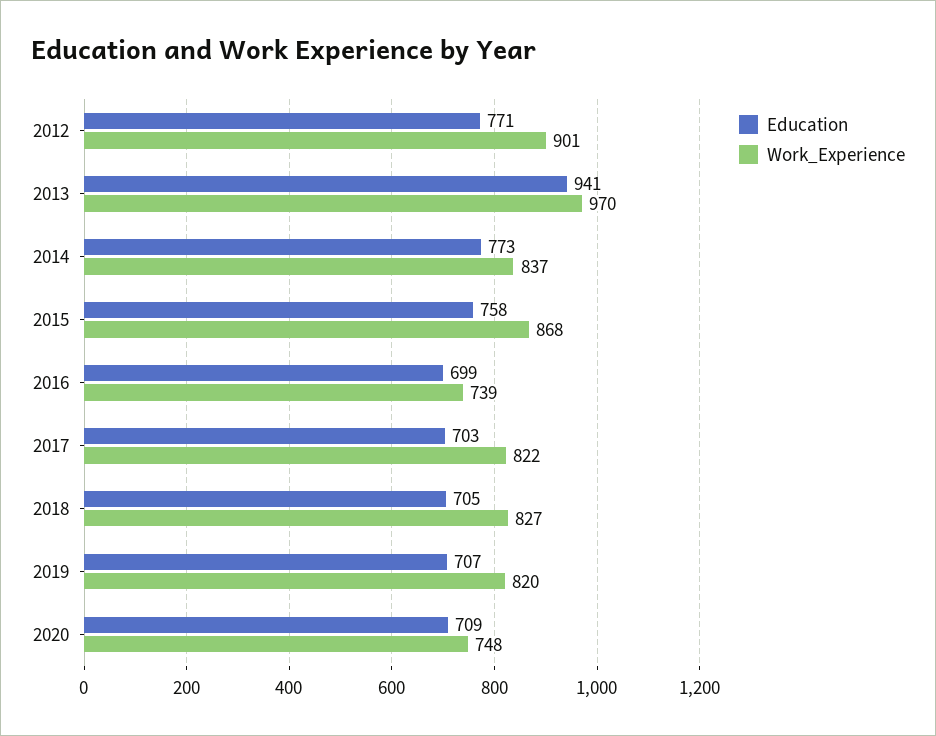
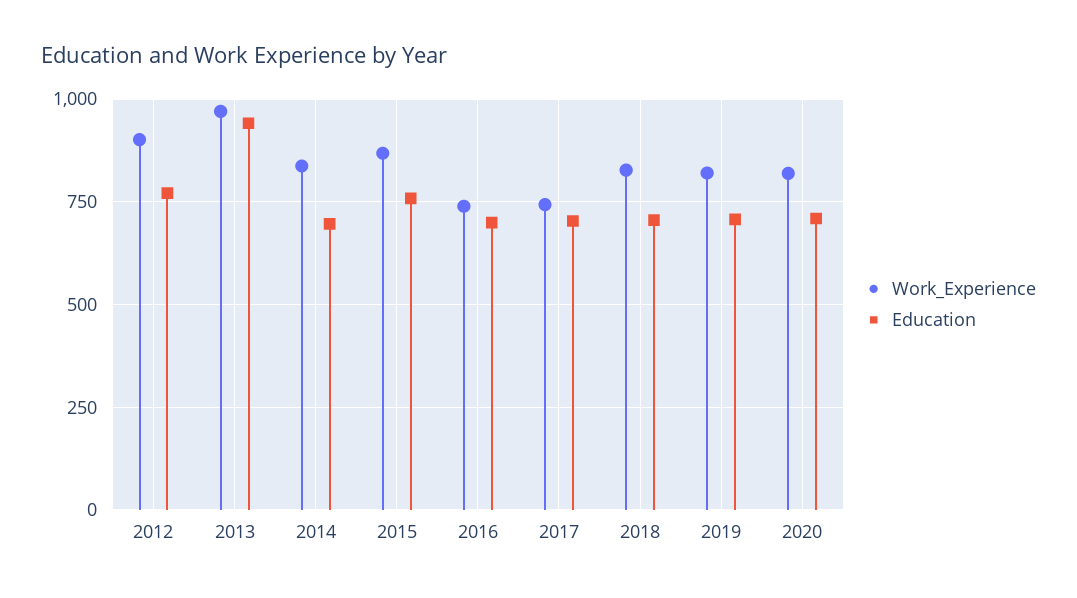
Education, 2014: 773 -> 700
Work_Experience, 2017: 822 -> 750
Work_Experience, 2020: 748 -> 825

